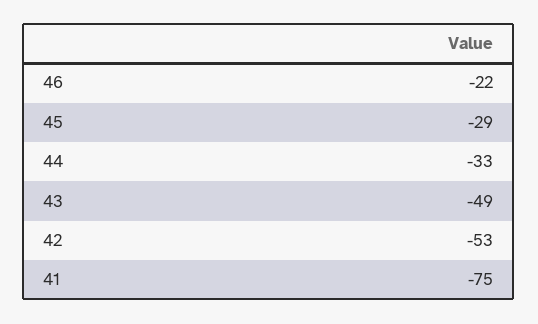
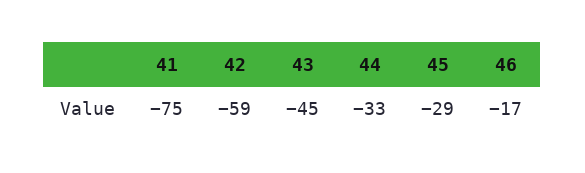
46: -22 -> -17
43: -49 -> -45
42: -53 -> -59

